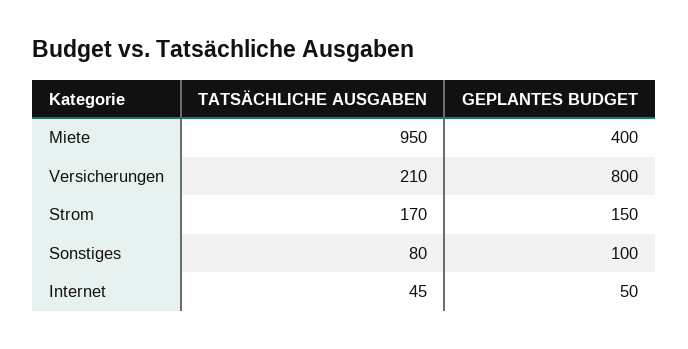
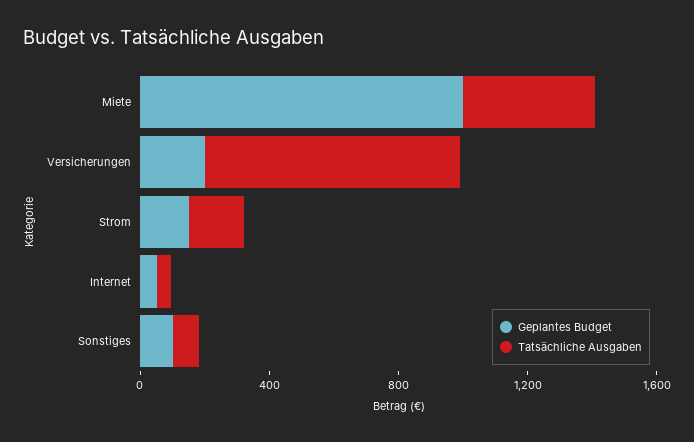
TATSÄCHLICHE AUSGABEN, Miete: 950 -> 400
GEPLANTES BUDGET, Miete: 400 -> 1000
TATSÄCHLICHE AUSGABEN, Versicherungen: 210 -> 800
GEPLANTES BUDGET, Versicherungen: 800 -> 200

